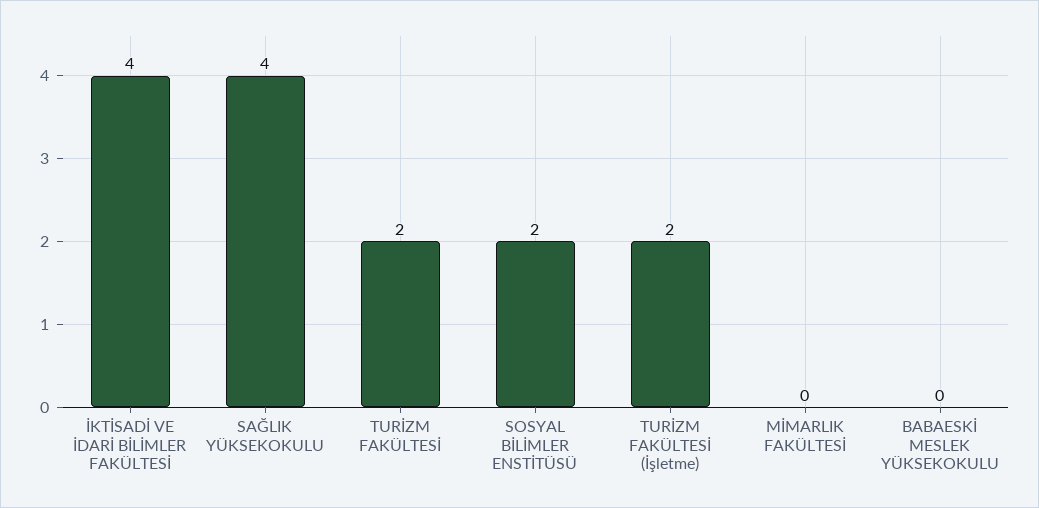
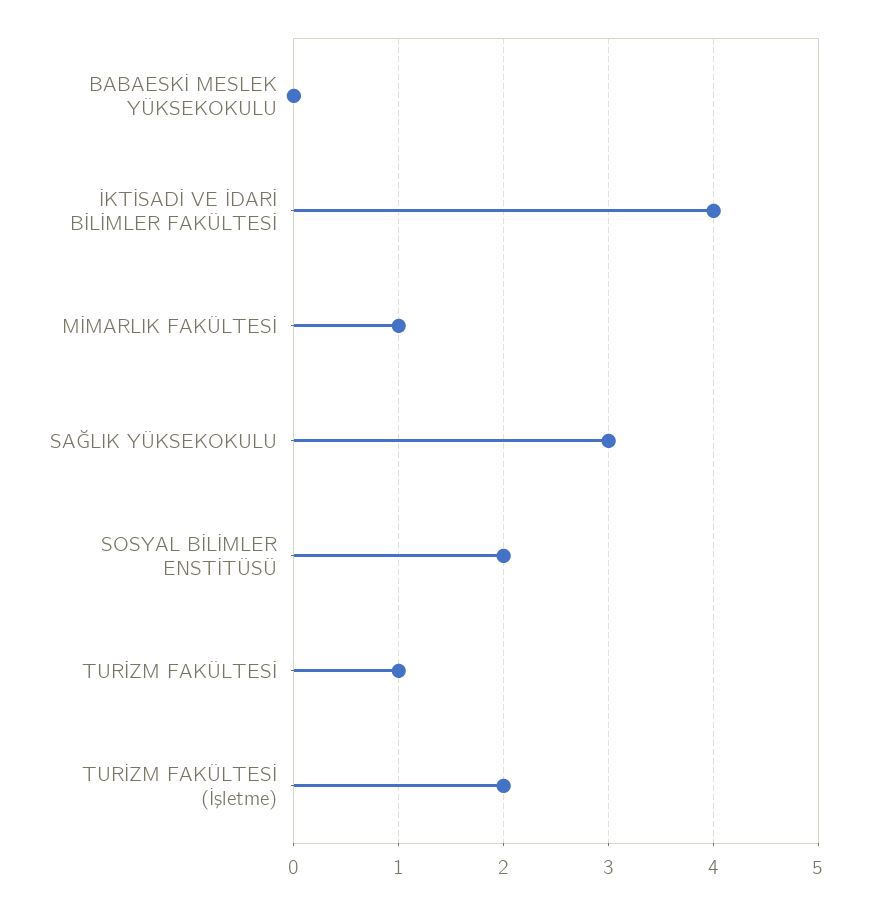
SAĞLIK YÜKSEKOKULU: 4 -> 3
TURİZM FAKÜLTESİ: 2 -> 1
MİMARLIK FAKÜLTESİ: 0 -> 1

